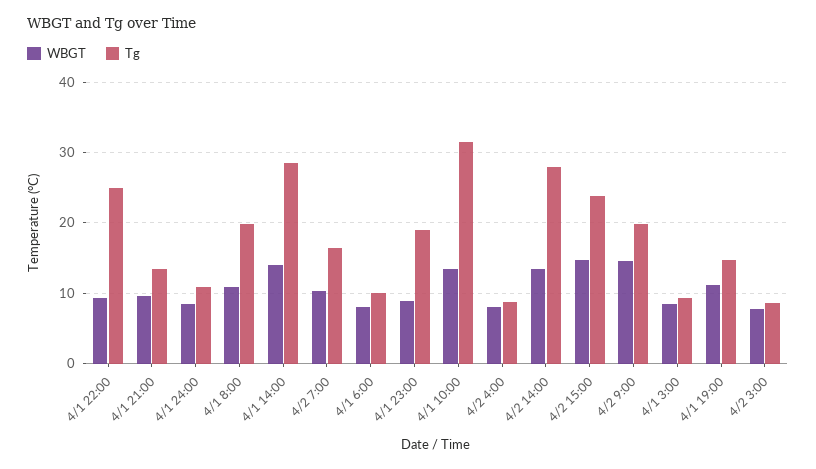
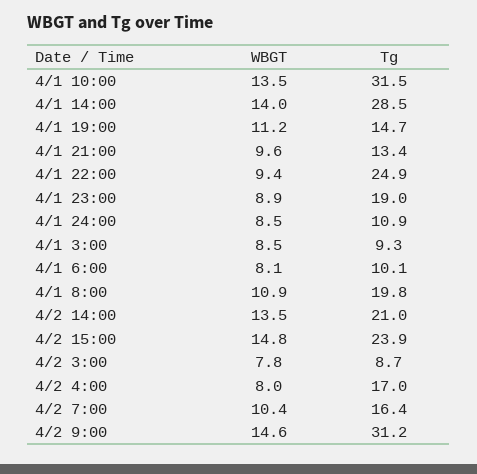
Tg, 4/2 4:00: 9 -> 17
Tg, 4/2 14:00: 28 -> 21
Tg, 4/2 9:00: 20 -> 31.2

